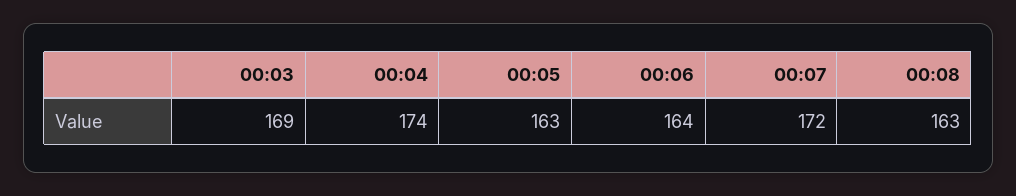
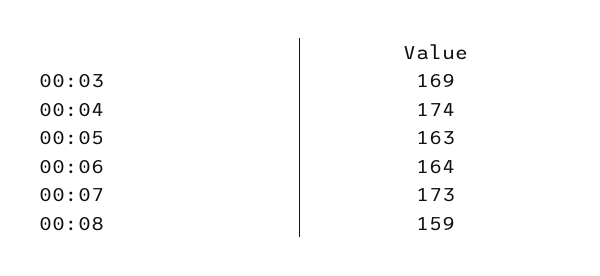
00:07: 172 -> 173
00:08: 163 -> 159

